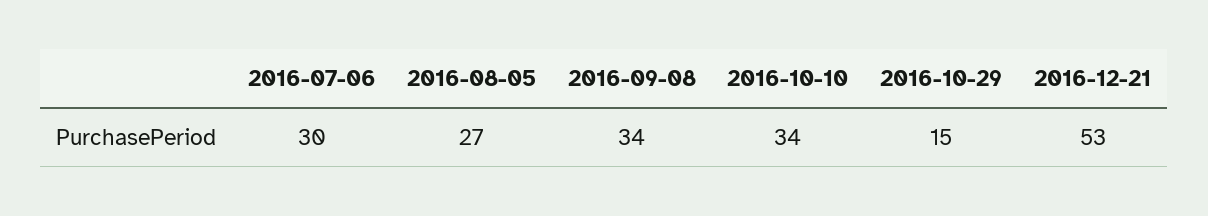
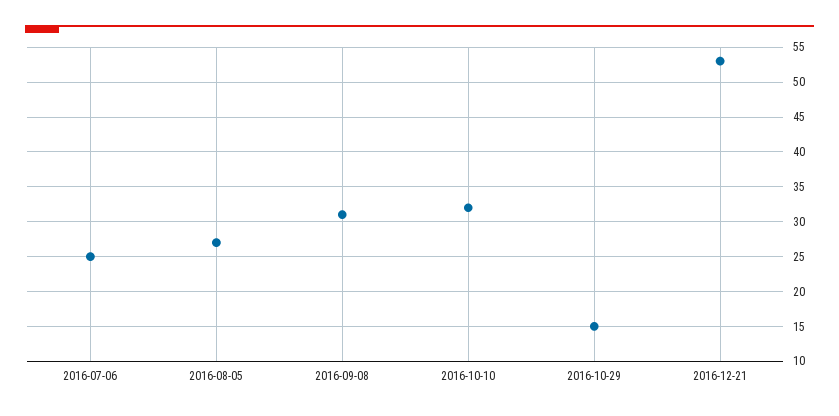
2016-07-06: 30 -> 25
2016-09-08: 34 -> 31
2016-10-10: 34 -> 32

